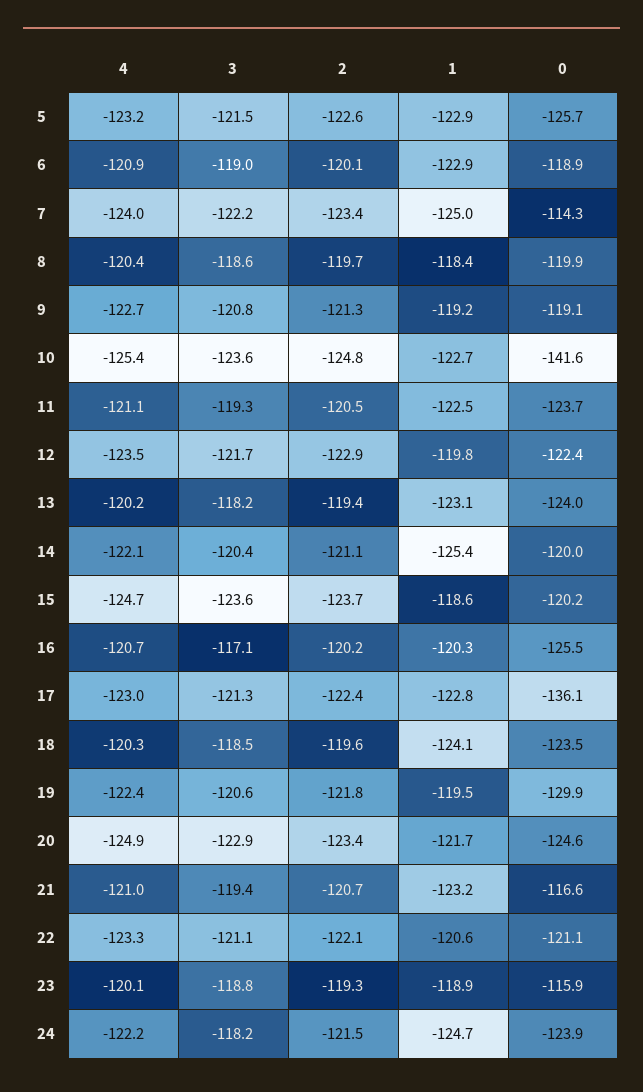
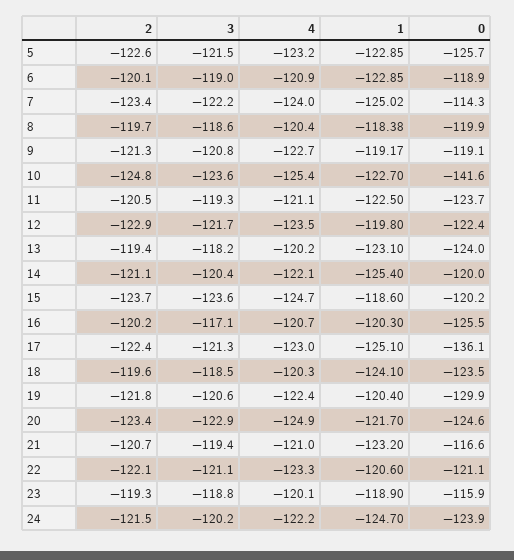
1, 17: -122.8 -> -125.1
1, 19: -119.5 -> -120.4
3, 24: -118.2 -> -120.2

